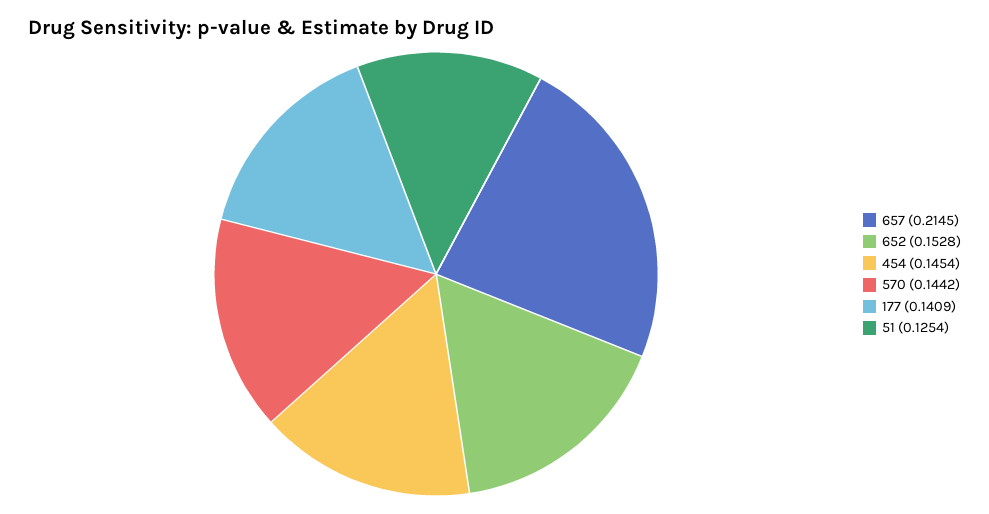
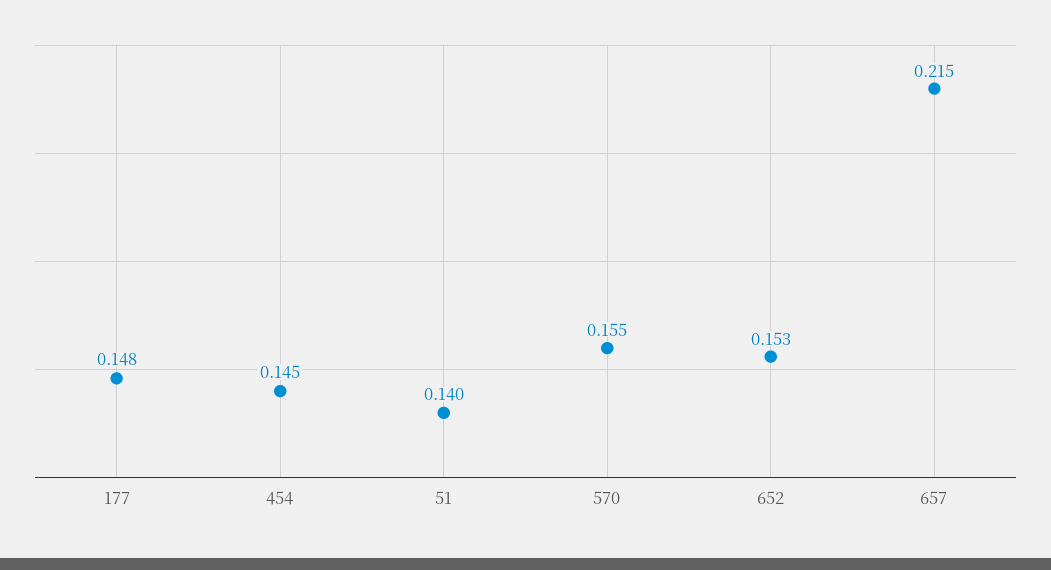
570: 0.1442 -> 0.155
177: 0.1409 -> 0.148
51: 0.1254 -> 0.14

